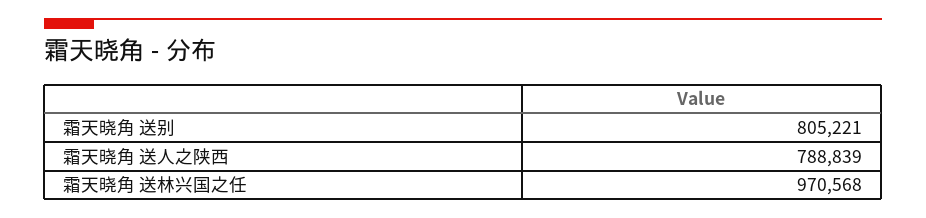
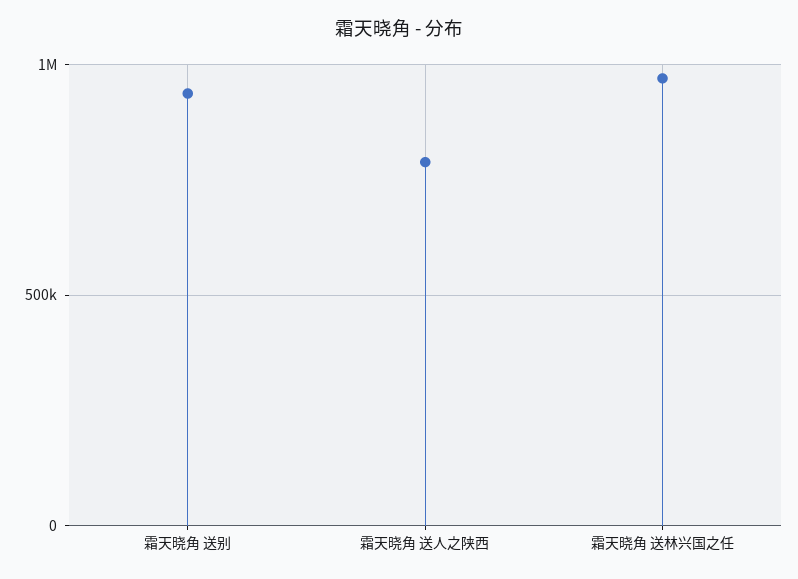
霜天晓角 送别: 805221 -> 950000

